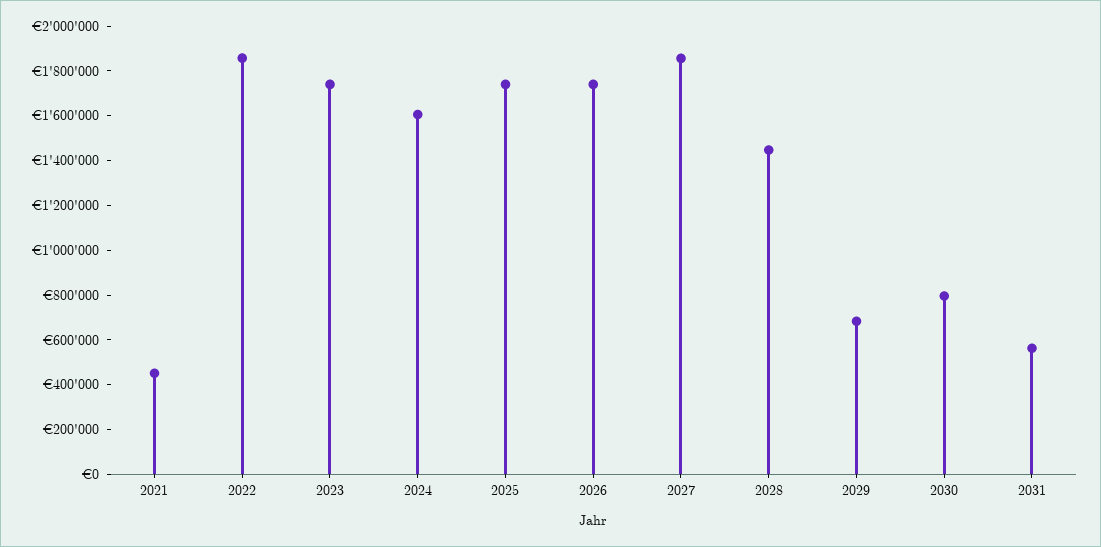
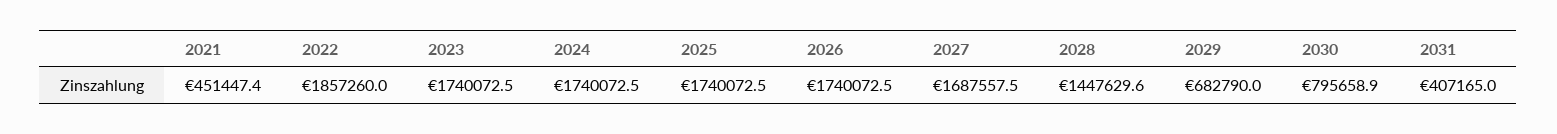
2024: 1600000 -> 1740072.5
2027: 1850000 -> 1687557.5
2031: 550000 -> 407165

